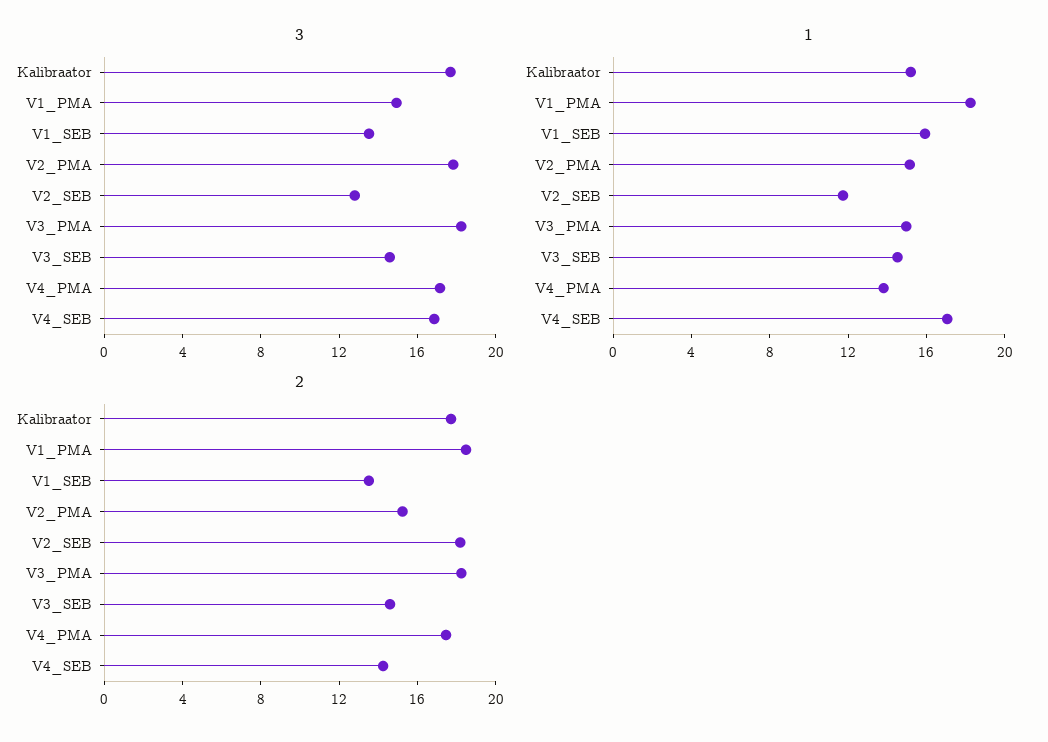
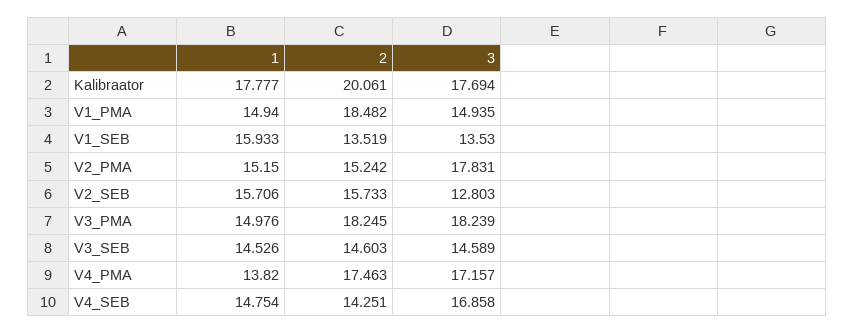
1, Kalibraator: 15 -> 17.777
1, V1_PMA: 18 -> 14.94
1, V2_SEB: 12 -> 15.706
1, V4_SEB: 17 -> 14.754
2, Kalibraator: 18 -> 20.061
2, V2_SEB: 18 -> 15.733

